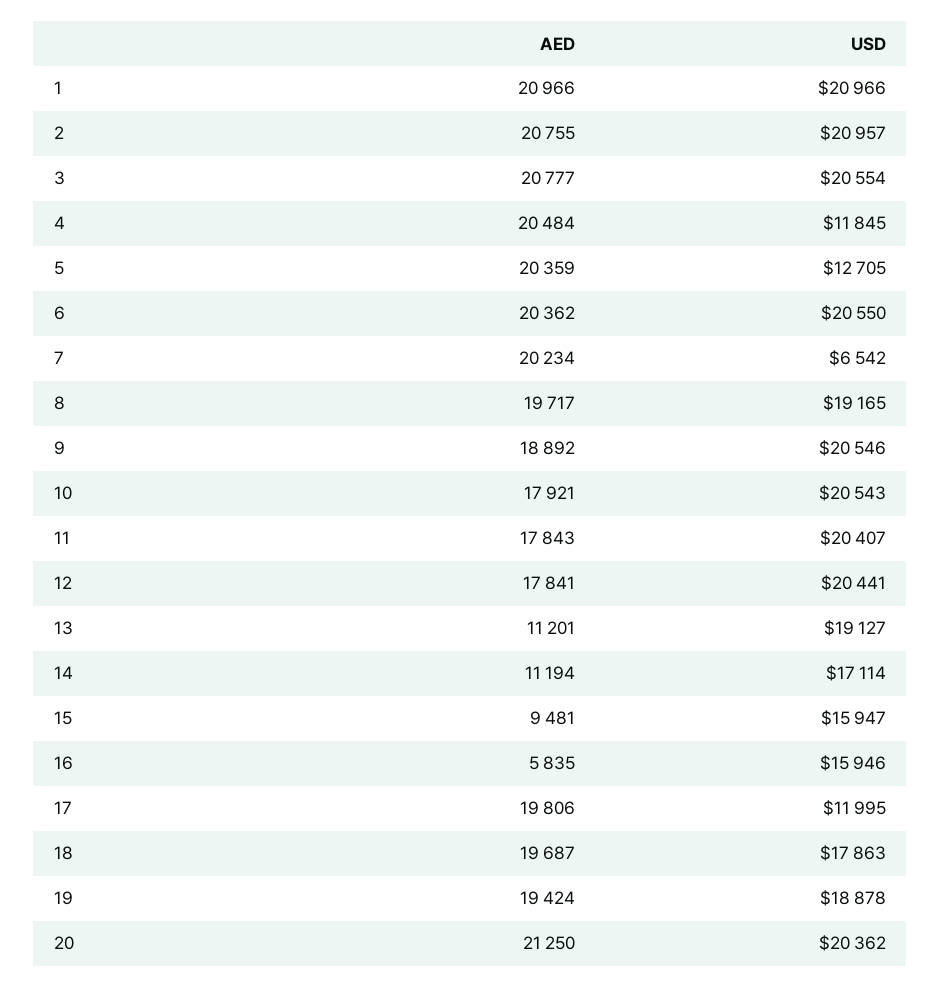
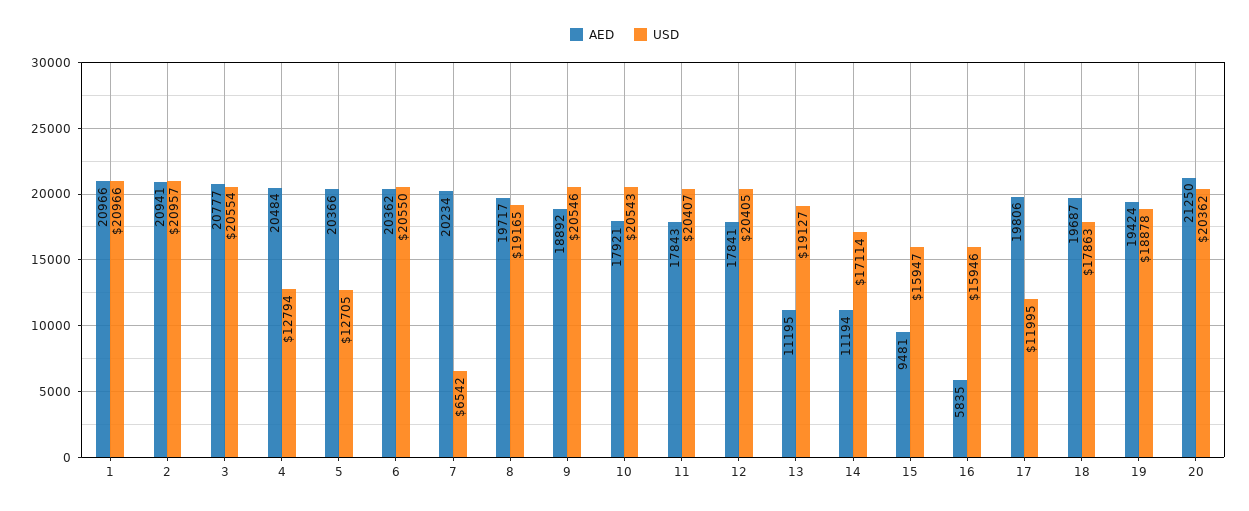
AED, 2: 20755 -> 20941
USD, 4: 11845 -> 12794
AED, 5: 20359 -> 20366
USD, 12: 20441 -> 20405
AED, 13: 11201 -> 11195

